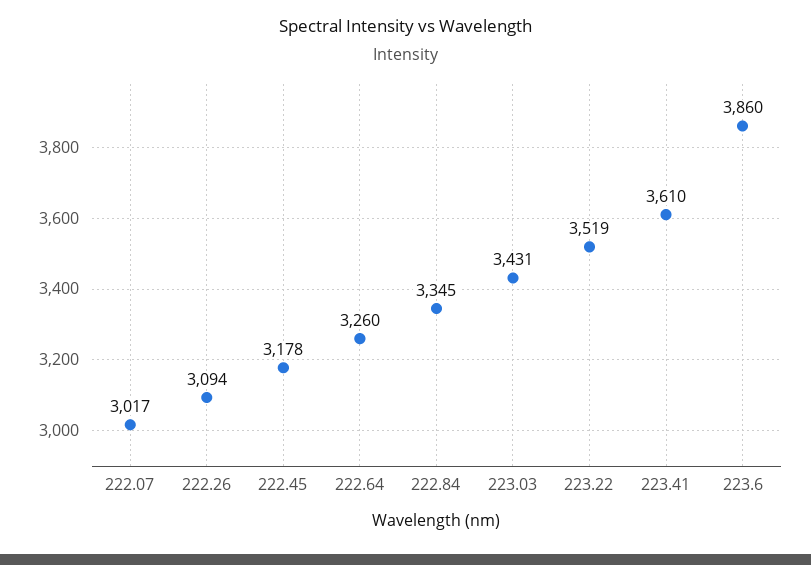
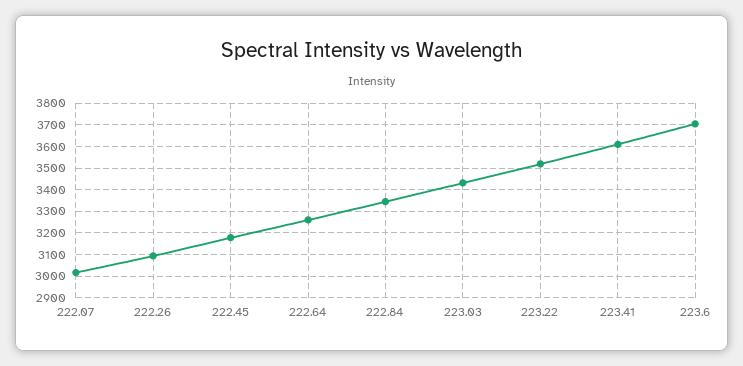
223.6: 3860 -> 3700

